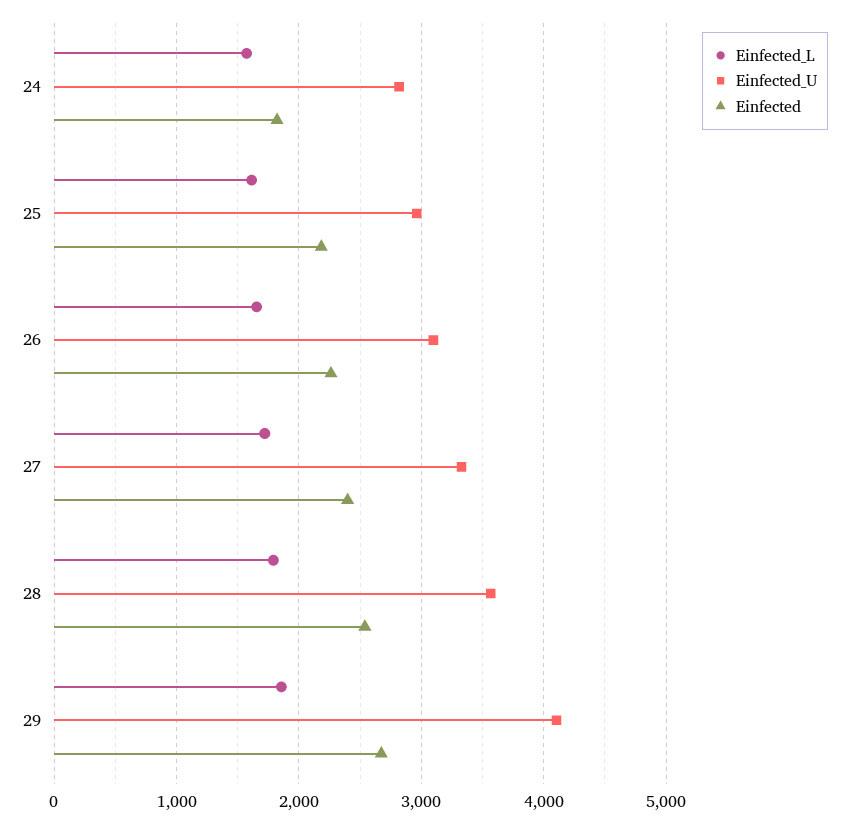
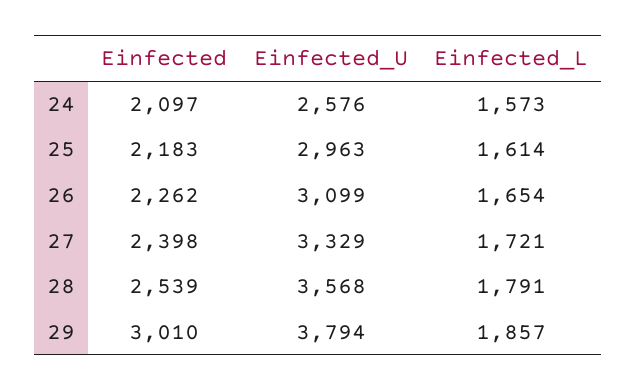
Einfected_U, 24: 2800 -> 2576
Einfected, 24: 1800 -> 2097
Einfected_U, 29: 4100 -> 3794
Einfected, 29: 2700 -> 3010

